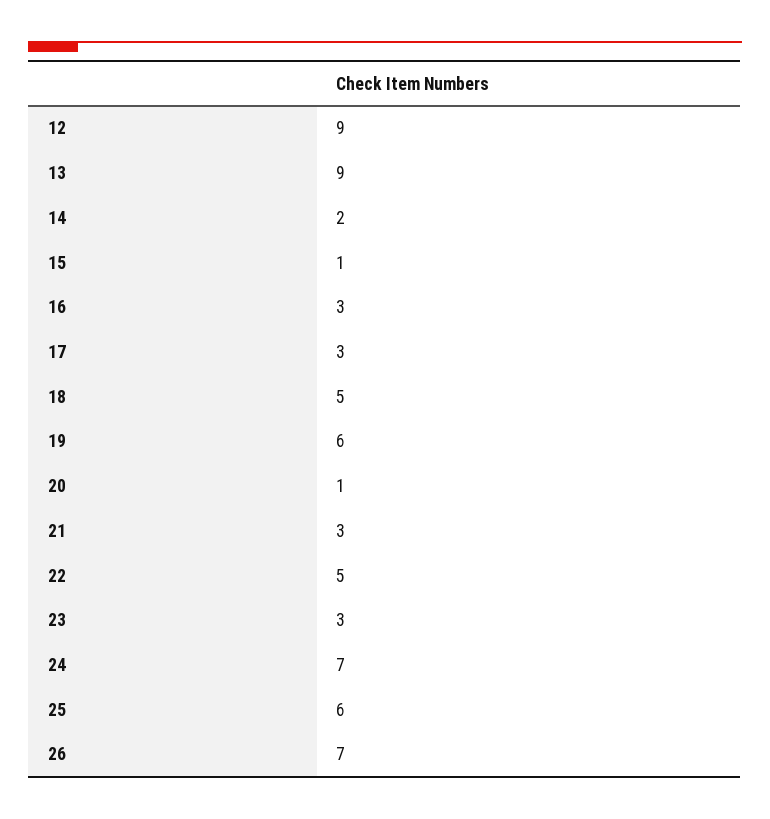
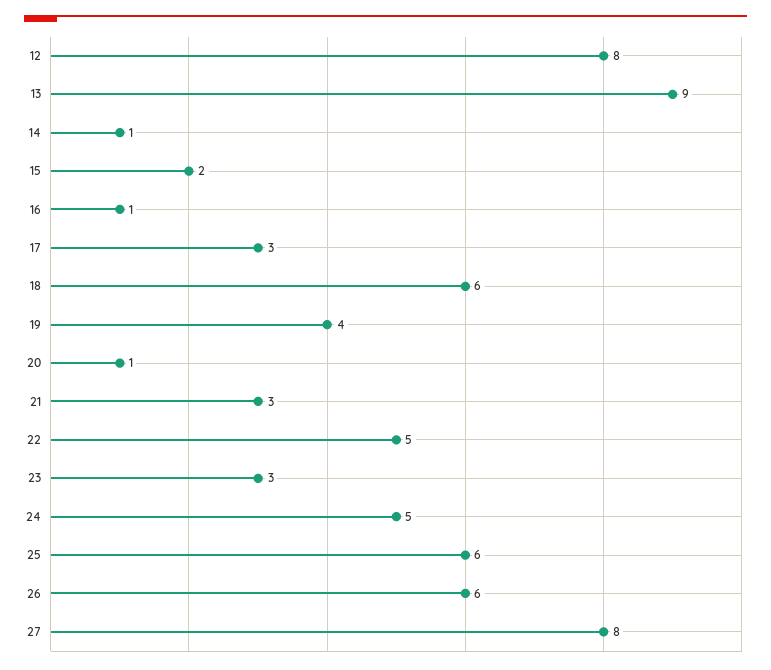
12: 9 -> 8
14: 2 -> 1
15: 1 -> 2
16: 3 -> 1
18: 5 -> 6
19: 6 -> 4
24: 7 -> 5
26: 7 -> 6
27: none -> 8

